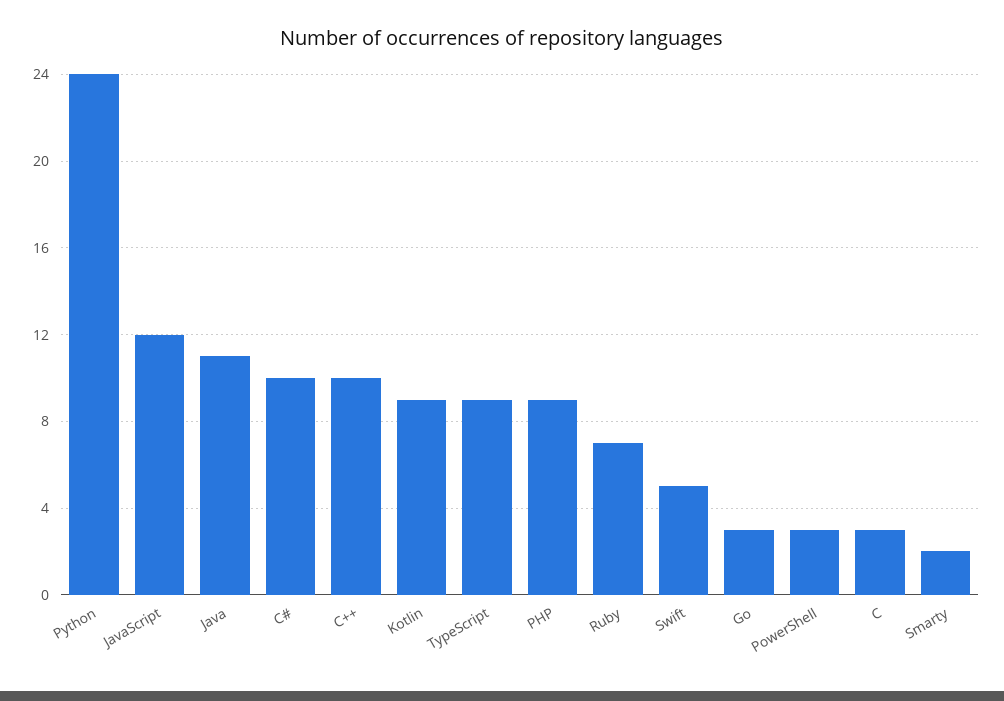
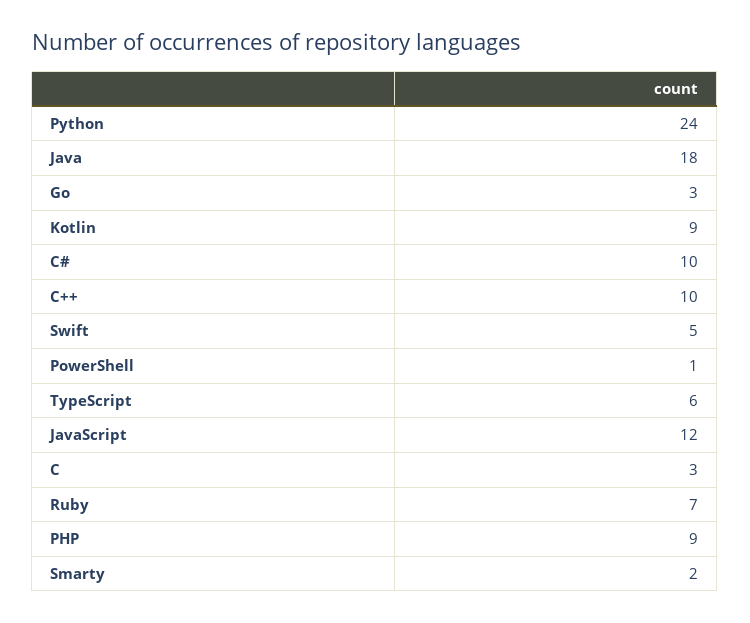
Java: 11 -> 18
TypeScript: 9 -> 6
PowerShell: 3 -> 1

